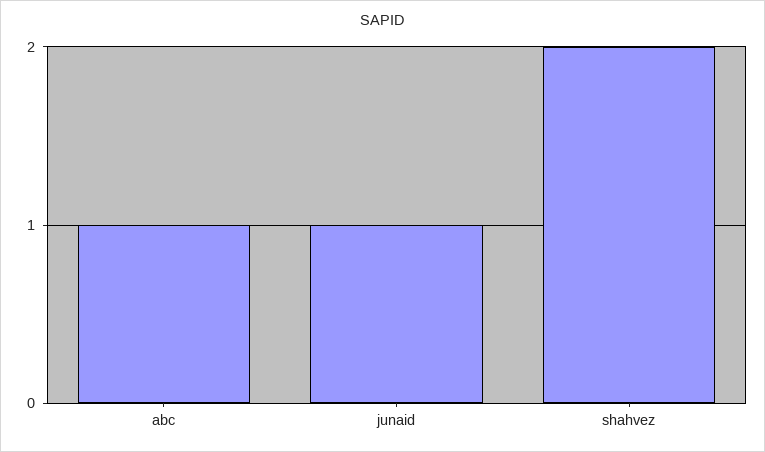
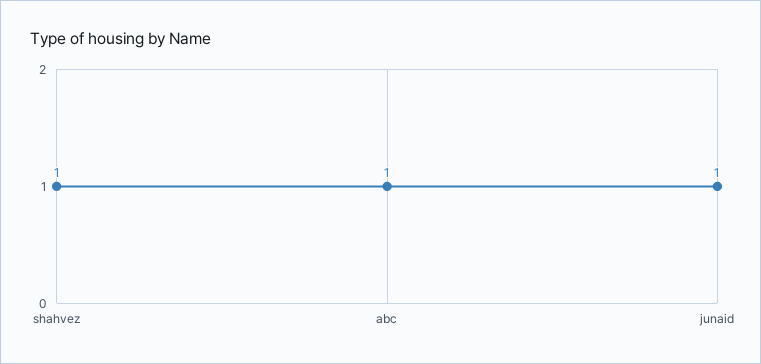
shahvez: 2 -> 1

